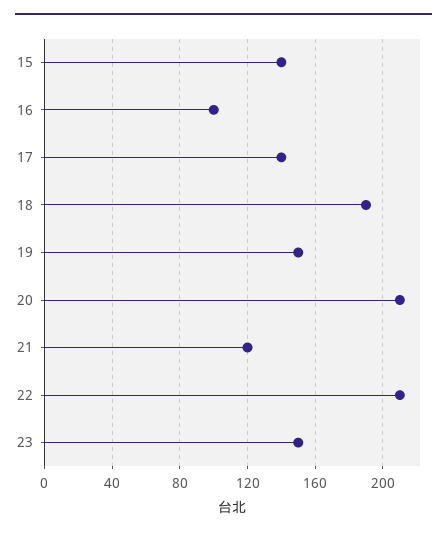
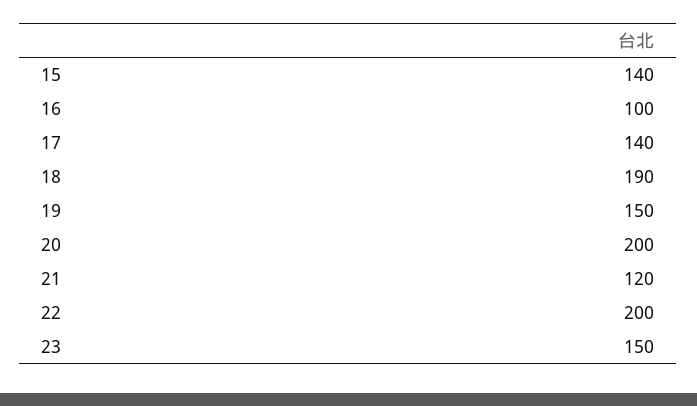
20: 210 -> 200
22: 210 -> 200

